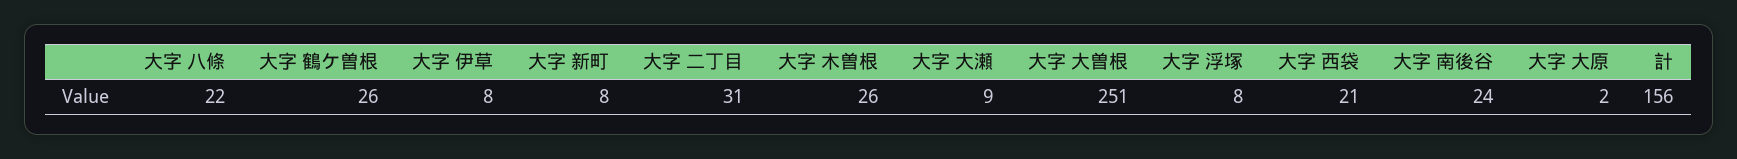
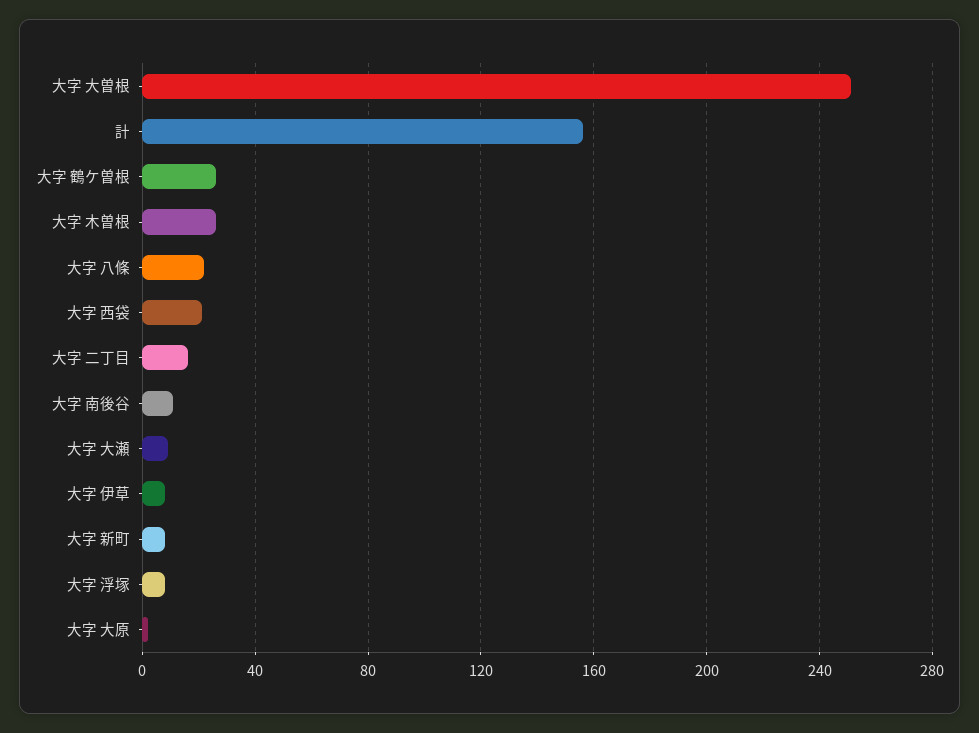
大字 二丁目: 31 -> 15
大字 南後谷: 24 -> 10

